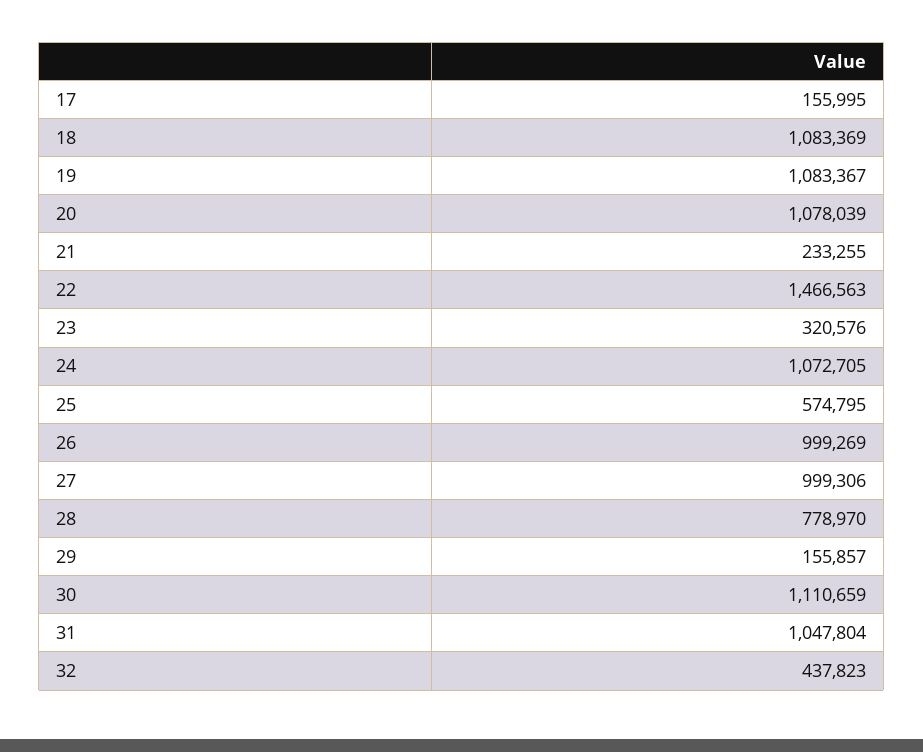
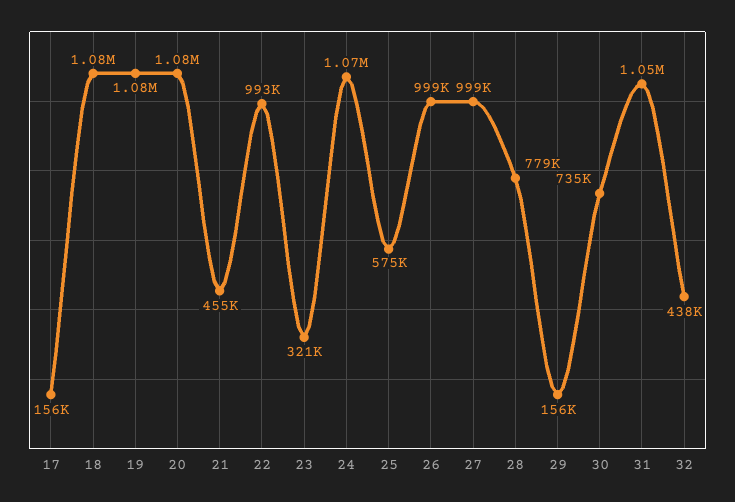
21: 233255 -> 455000
22: 1466563 -> 993000
30: 1110659 -> 735000

